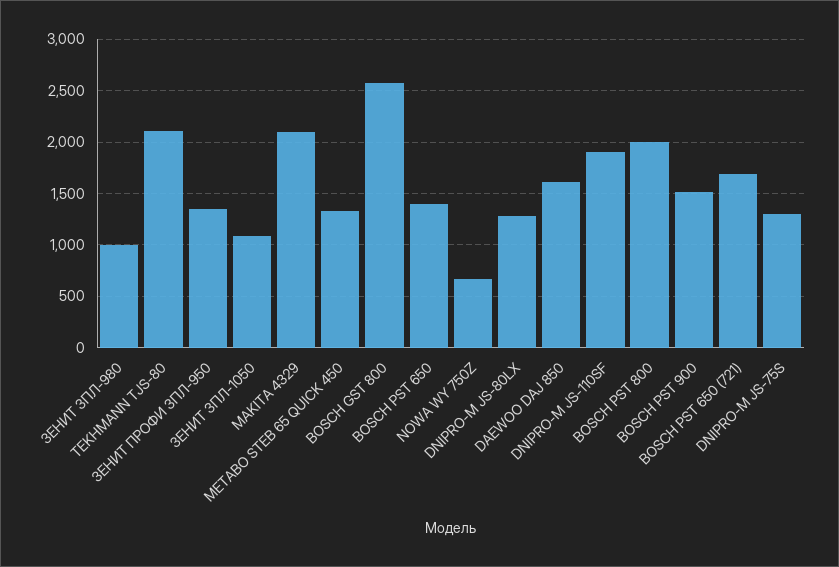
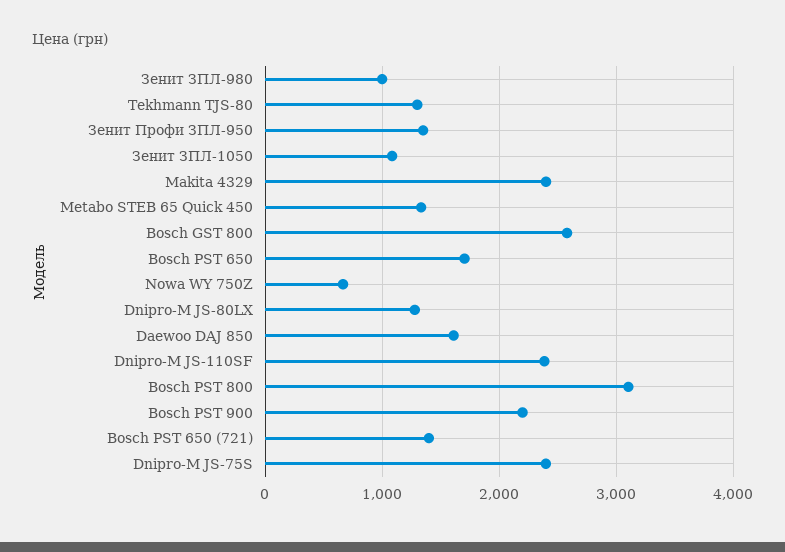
TEKHMANN TJS-80: 2100 -> 1300
MAKITA 4329: 2100 -> 2400
BOSCH PST 650: 1400 -> 1700
DNIPRO-M JS-110SF: 1900 -> 2400
BOSCH PST 800: 2000 -> 3100
BOSCH PST 900: 1500 -> 2200
BOSCH PST 650 (721): 1700 -> 1400
DNIPRO-M JS-75S: 1300 -> 2400

